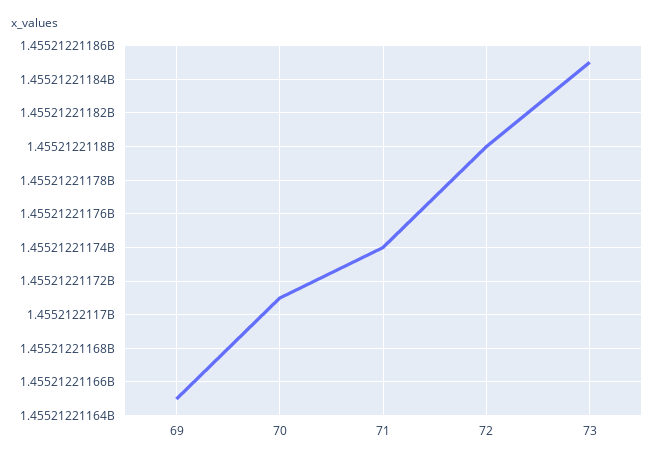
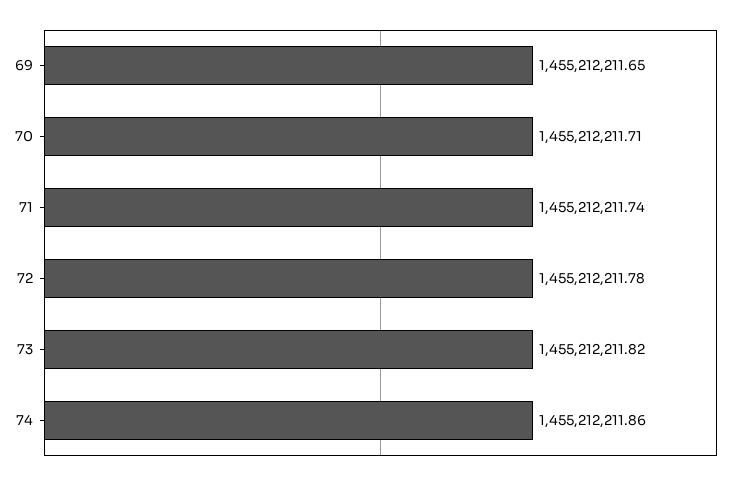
72: 1455212211.8 -> 1455212211.78
73: 1455212211.85 -> 1455212211.82
74: none -> 1455212211.86

